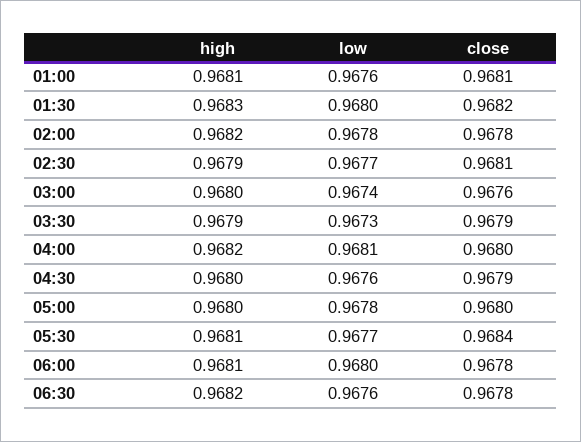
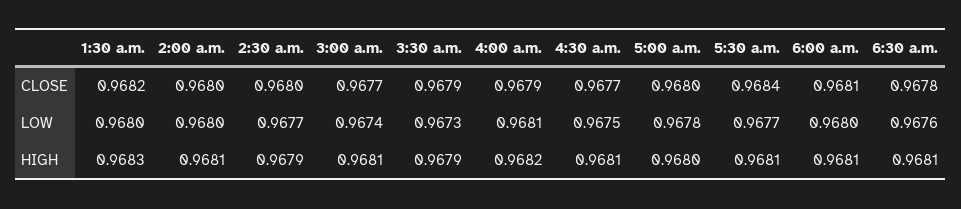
high, 01:00: 0.9681 -> none
low, 01:00: 0.9676 -> none
close, 01:00: 0.9681 -> none
high, 02:00: 0.9682 -> 0.9681
low, 02:00: 0.9678 -> 0.968
close, 02:00: 0.9678 -> 0.968
close, 02:30: 0.9681 -> 0.968
high, 03:00: 0.968 -> 0.9681
close, 03:00: 0.9676 -> 0.9677
close, 04:00: 0.968 -> 0.9679
high, 04:30: 0.968 -> 0.9681
low, 04:30: 0.9676 -> 0.9675
close, 04:30: 0.9679 -> 0.9677
close, 06:00: 0.9678 -> 0.9681
high, 06:30: 0.9682 -> 0.9681

